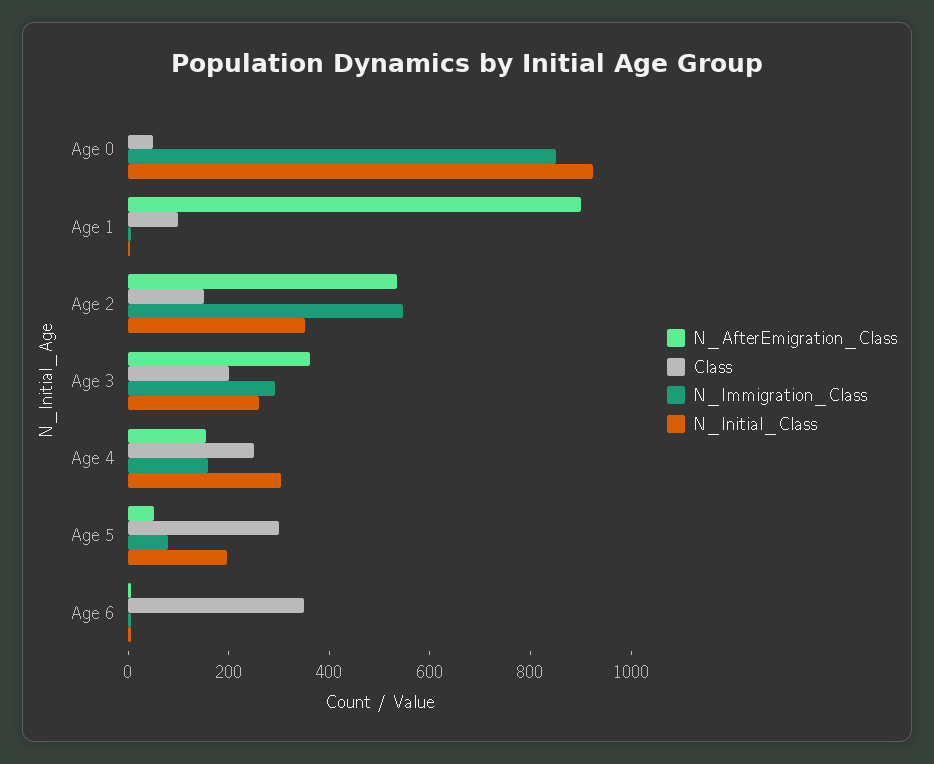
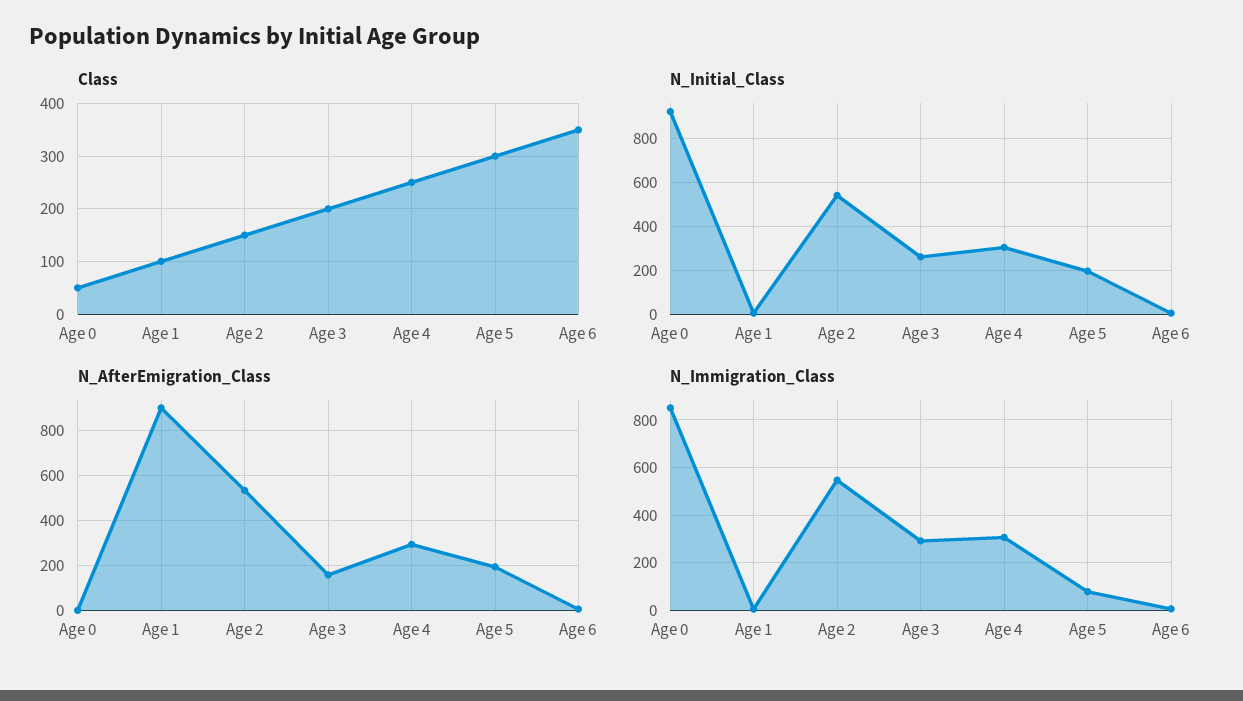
N_Initial_Class, Age 2: 350 -> 550
N_AfterEmigration_Class, Age 3: 350 -> 150
N_AfterEmigration_Class, Age 4: 150 -> 300
N_Immigration_Class, Age 4: 150 -> 300
N_AfterEmigration_Class, Age 5: 50 -> 200

